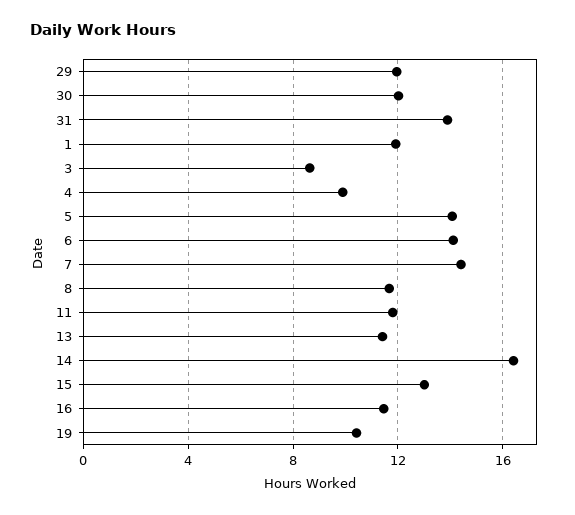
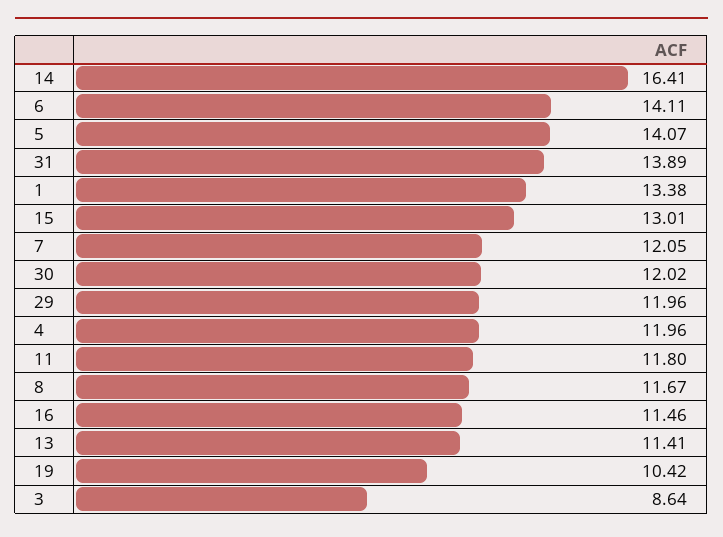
1: 12 -> 13.38
4: 10 -> 11.96
7: 14.5 -> 12.05

